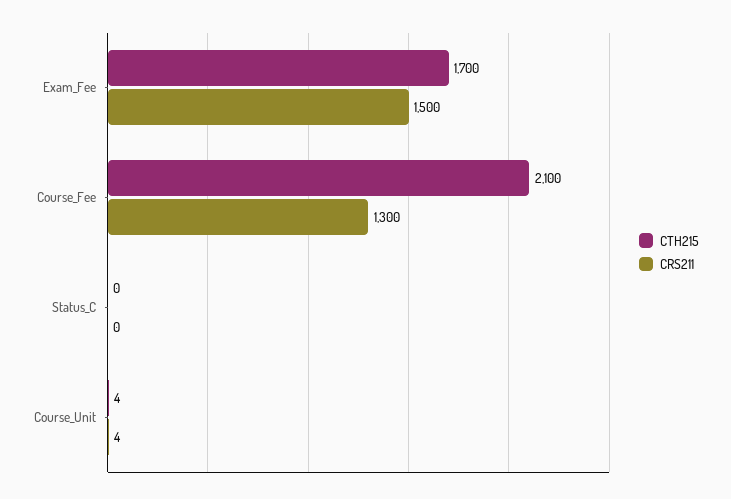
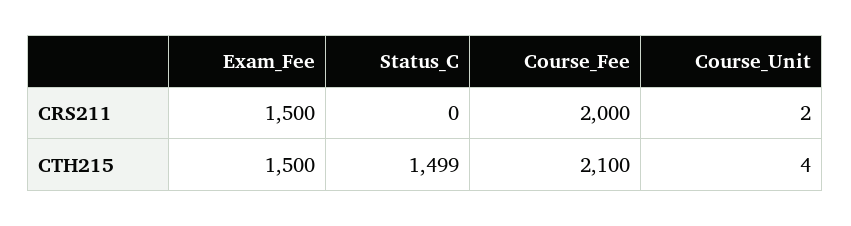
CTH215, Exam_Fee: 1700 -> 1500
CRS211, Course_Fee: 1300 -> 2000
CTH215, Status_C: 0 -> 1499
CRS211, Course_Unit: 4 -> 2

